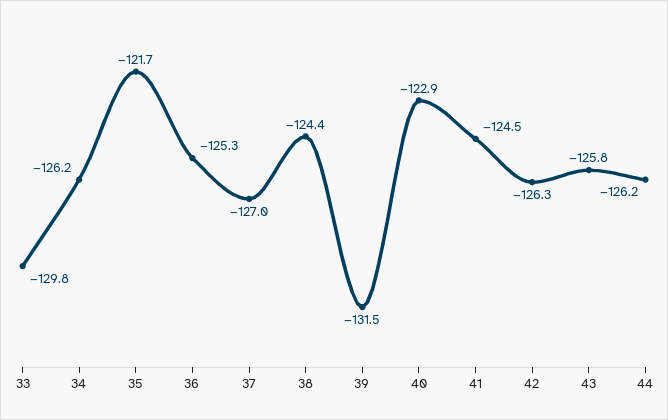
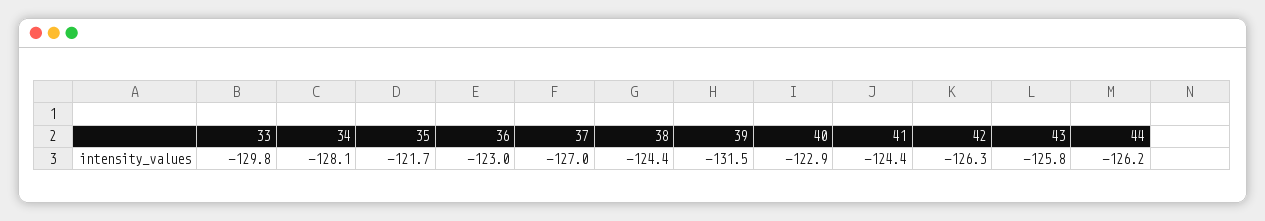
34: -126.2 -> -128.1
36: -125.3 -> -123
41: -124.5 -> -124.4

